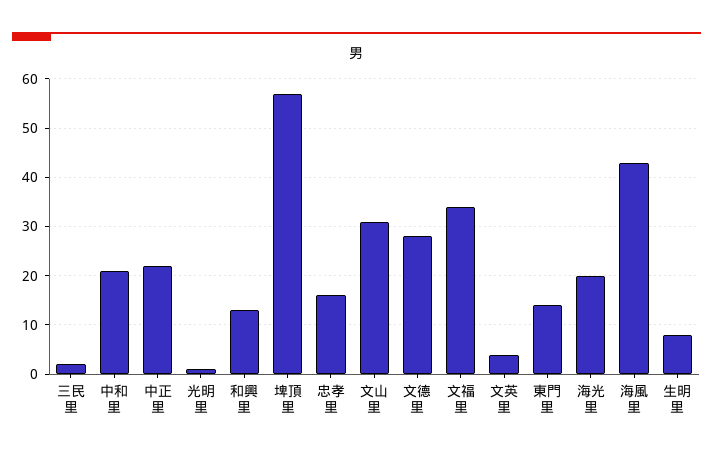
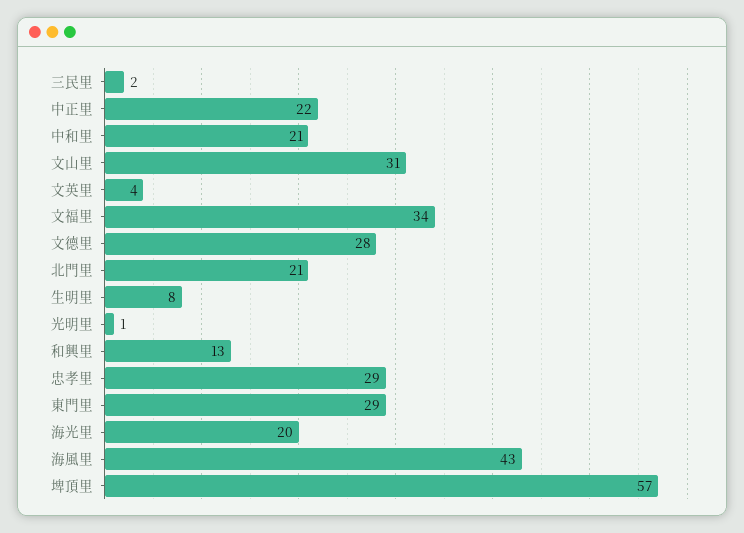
忠孝里: 15 -> 29
東門里: 15 -> 29
北門里: none -> 21

